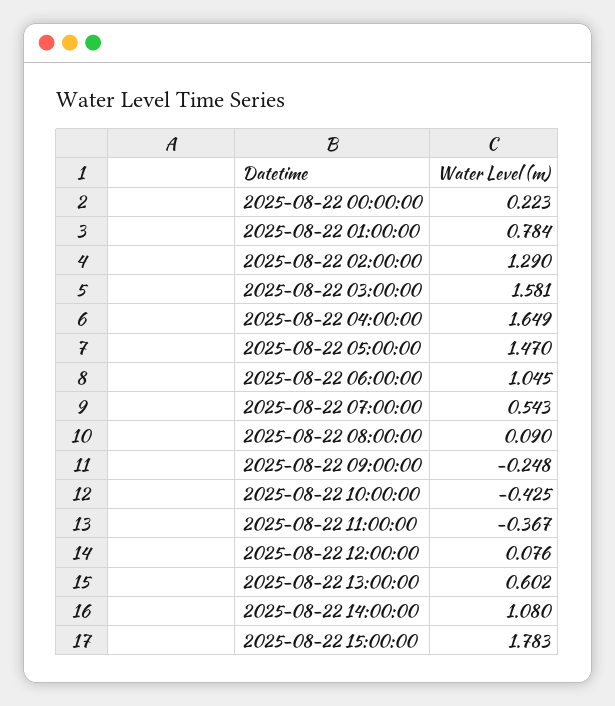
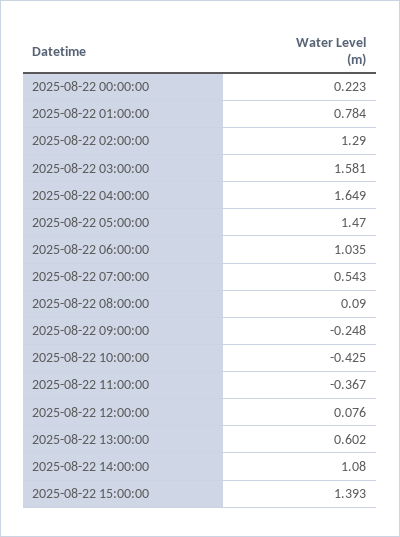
2025-08-22 06:00:00: 1.045 -> 1.035
2025-08-22 15:00:00: 1.783 -> 1.393

